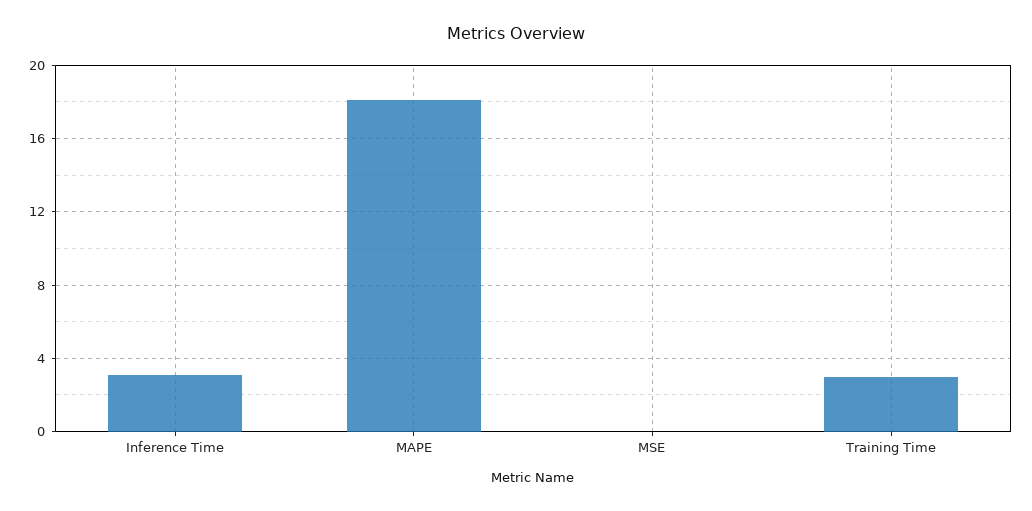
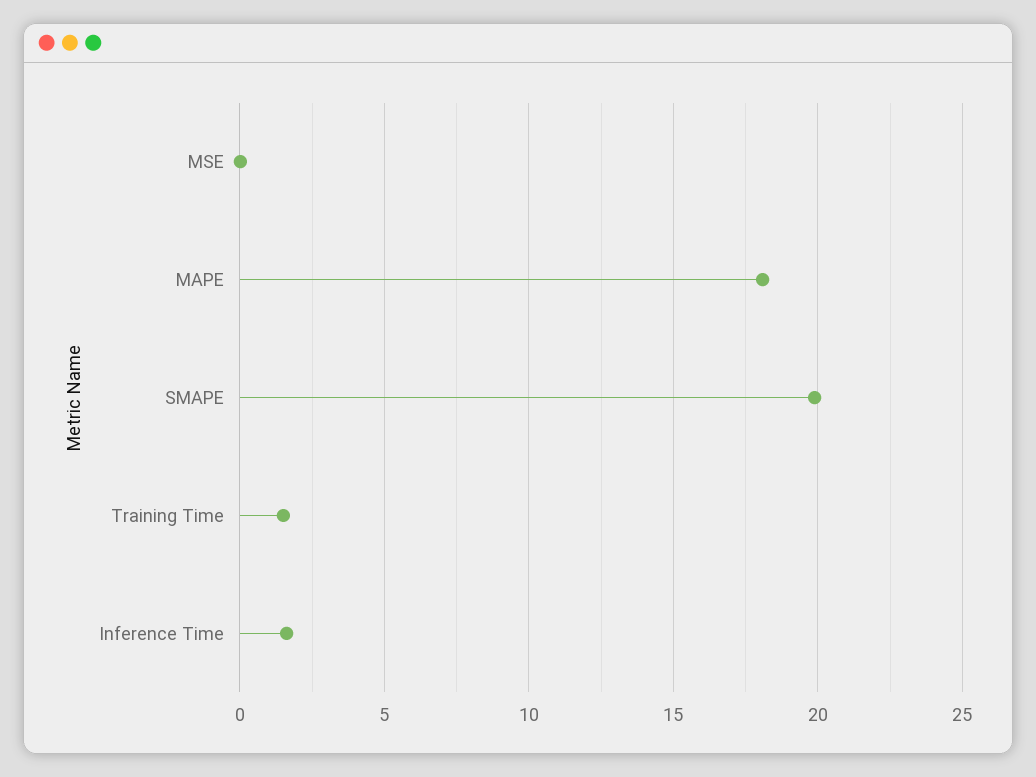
Inference Time: 3 -> 1.5
Training Time: 3 -> 1.5
SMAPE: none -> 20

